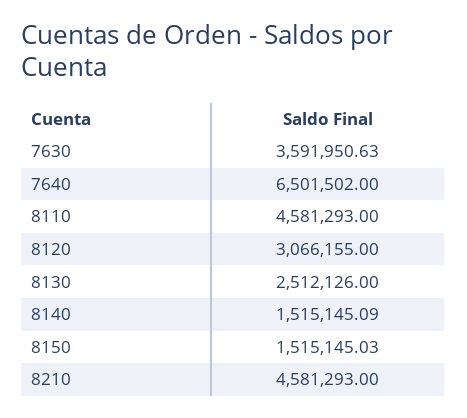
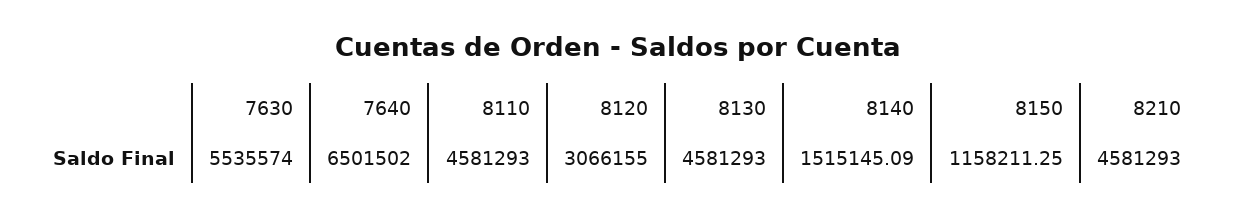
7630: 3591950.63 -> 5535574
8130: 2512126 -> 4581293
8150: 1515145.03 -> 1158211.25

